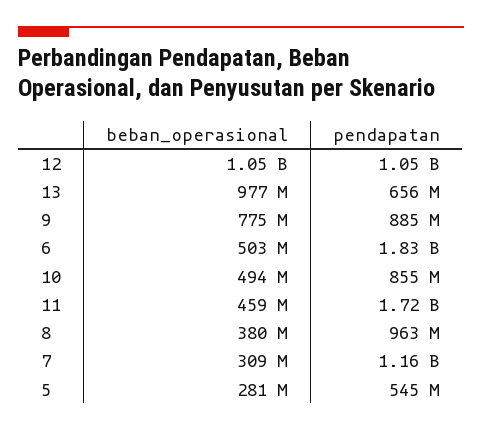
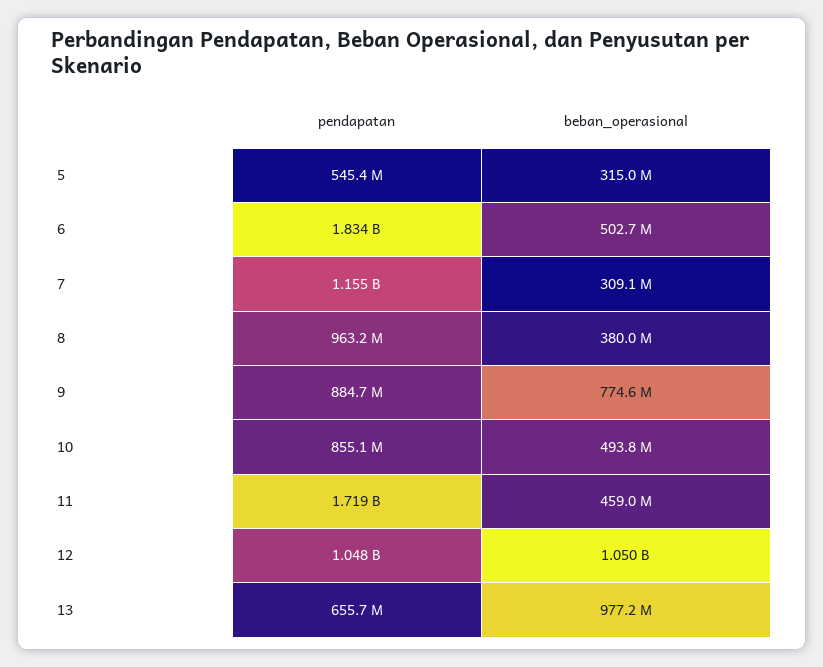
beban_operasional, 5: 281000000 -> 315000000

